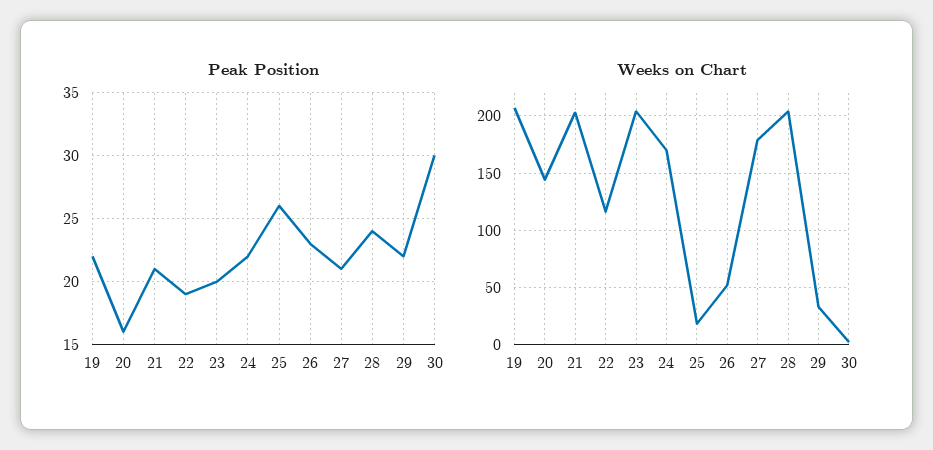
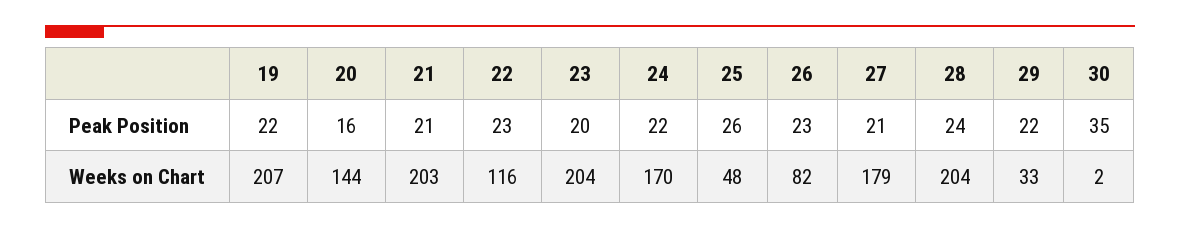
Peak Position, 22: 19 -> 23
Peak Position, 30: 30 -> 35
Weeks on Chart, 25: 20 -> 48
Weeks on Chart, 26: 50 -> 82

